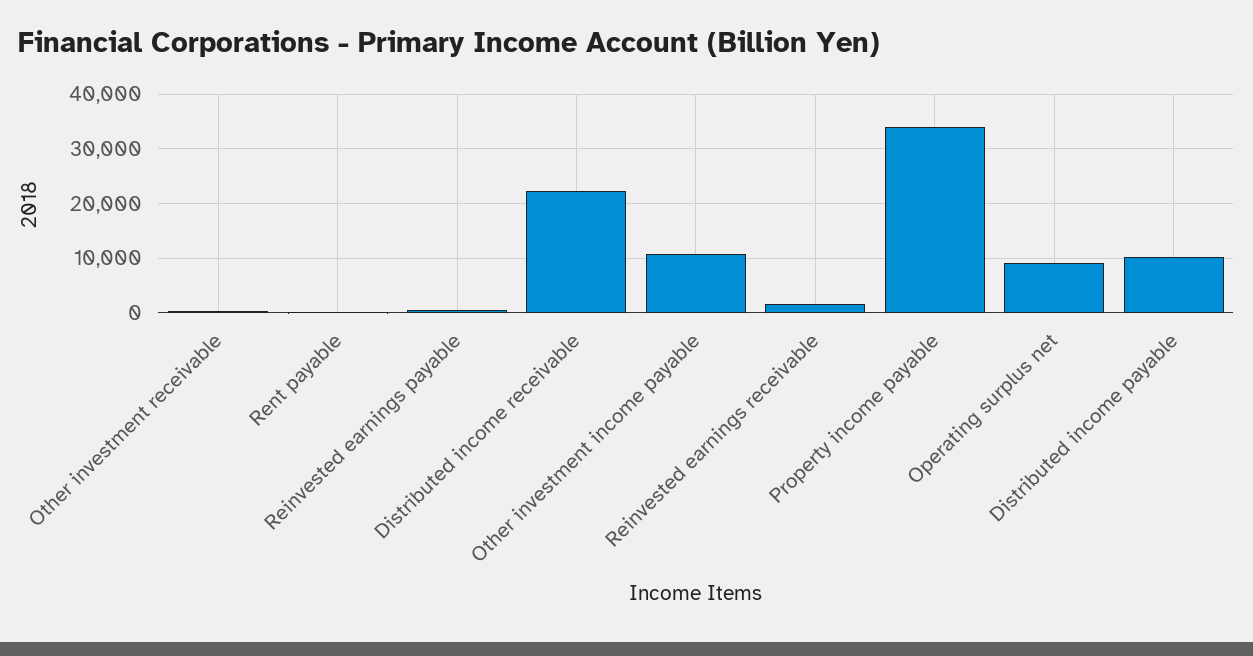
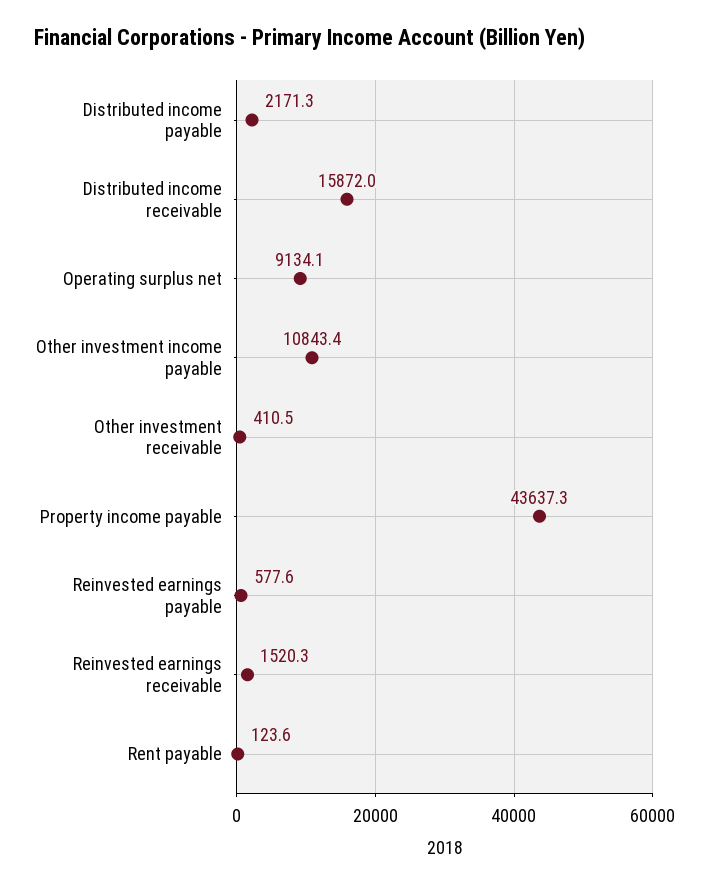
Distributed income receivable: 22000 -> 15872
Property income payable: 34000 -> 43637.3
Distributed income payable: 10000 -> 2171.3

